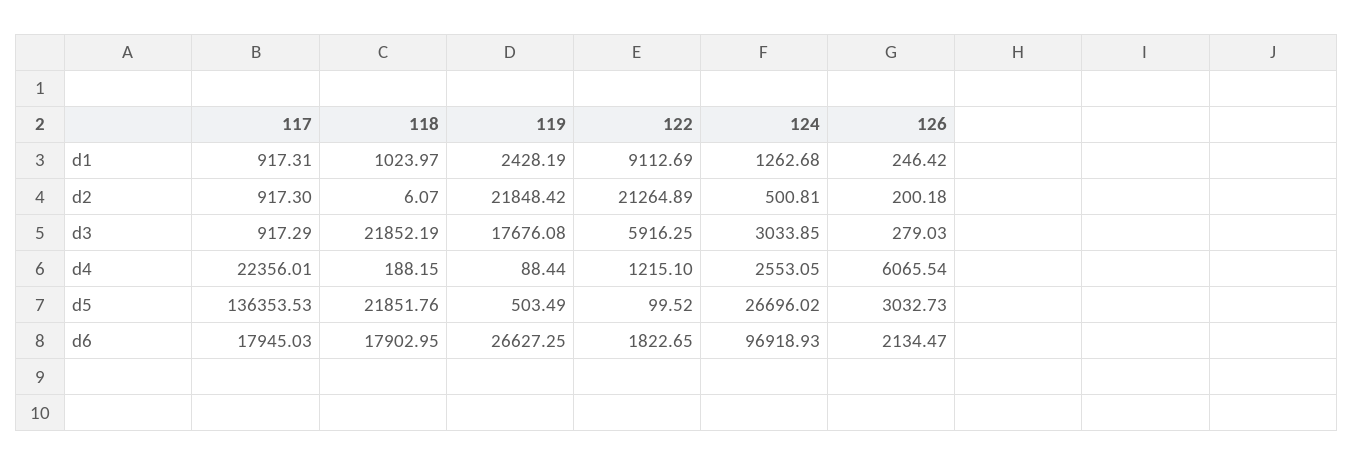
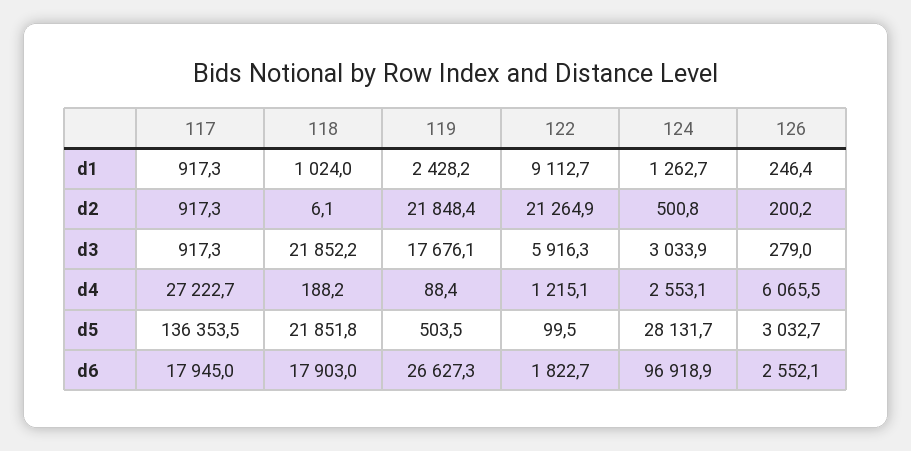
117, d4: 22356.01 -> 27222.7
124, d5: 26696.02 -> 28131.7
126, d6: 2134.47 -> 2552.1

